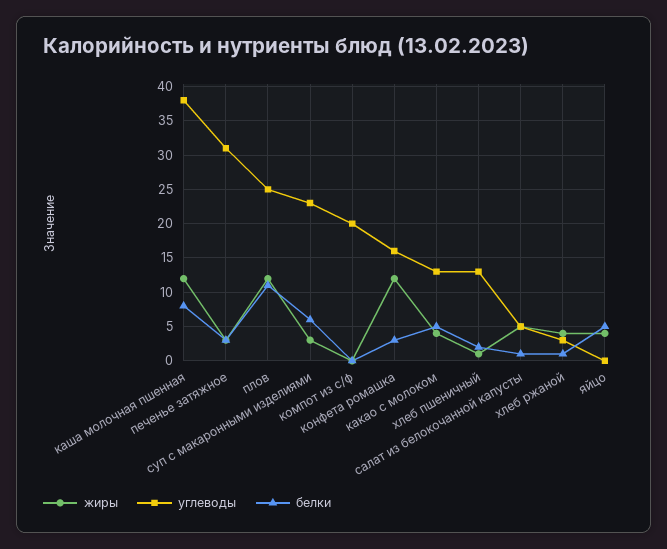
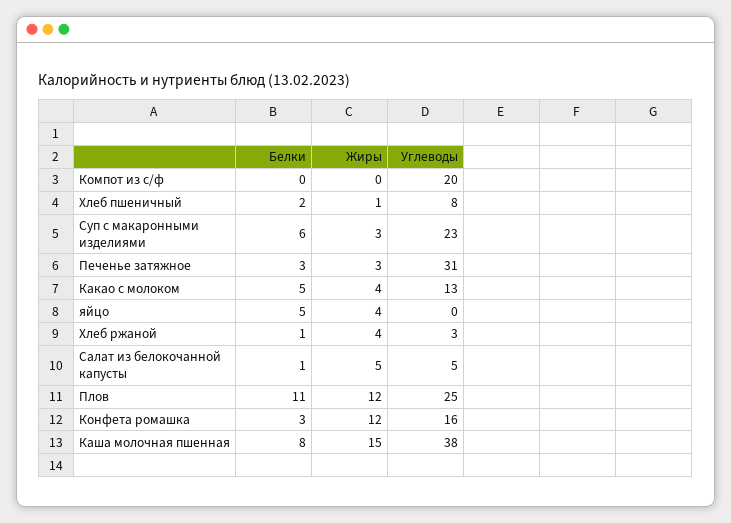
жиры, каша молочная пшенная: 12 -> 15
углеводы, хлеб пшеничный: 13 -> 8

